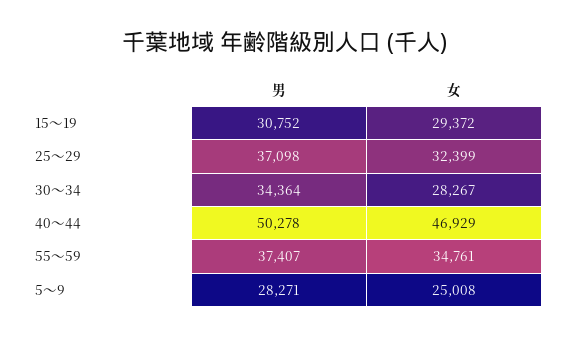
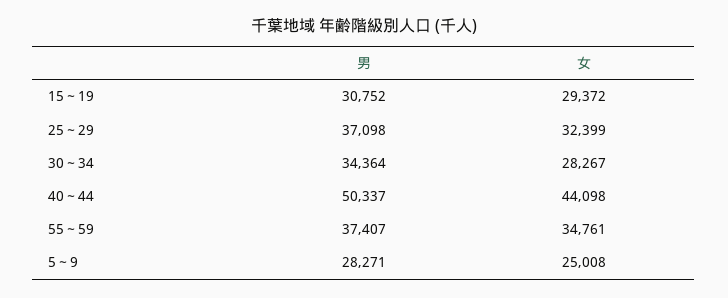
男, 40～44: 50278 -> 50337
女, 40～44: 46929 -> 44098

